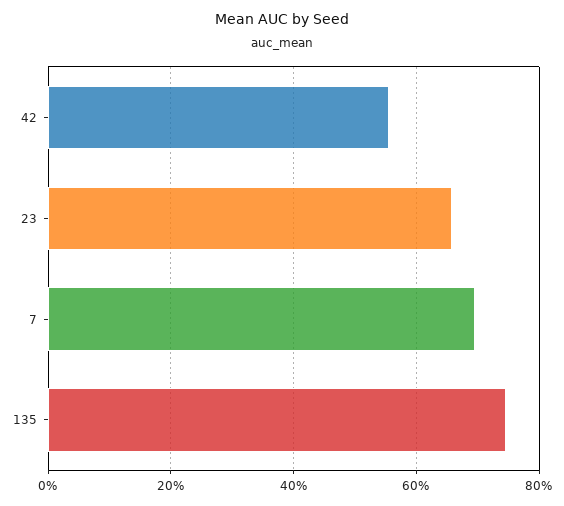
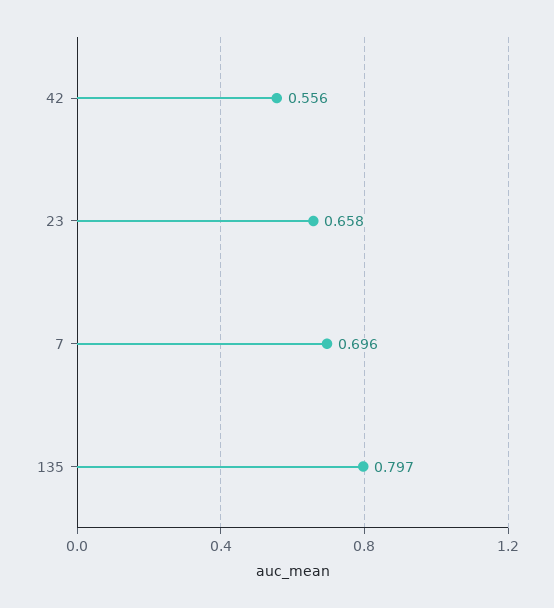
135: 0.74 -> 0.797

